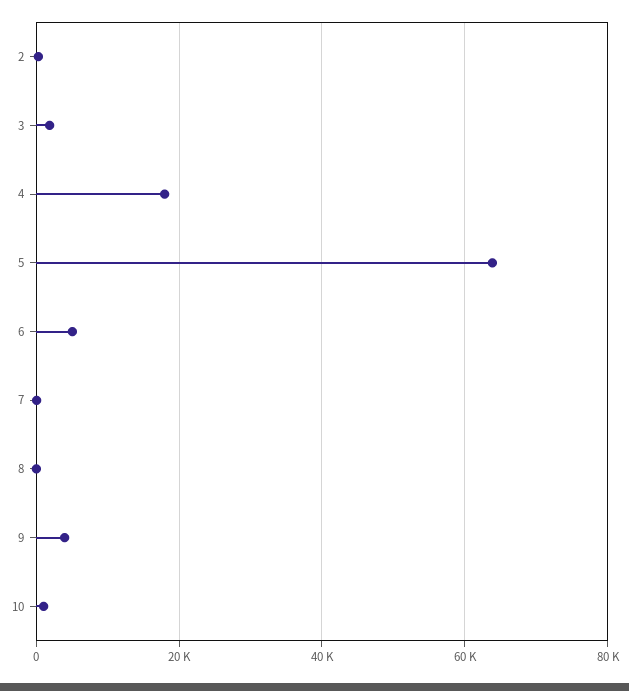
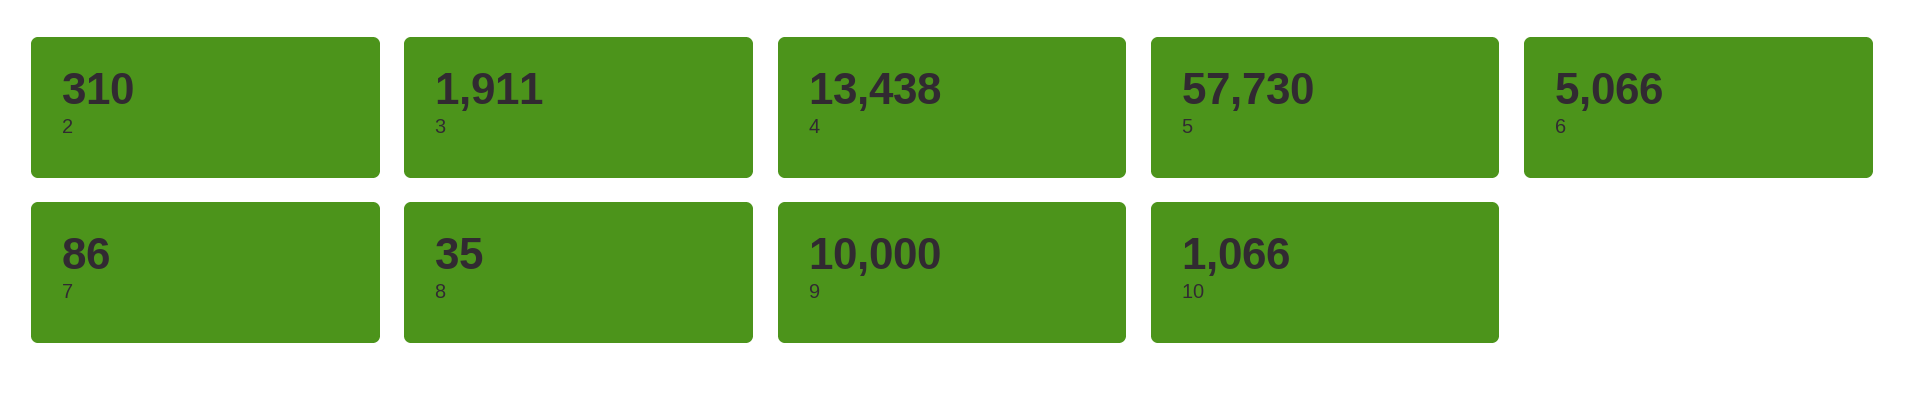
4: 18000 -> 13438
5: 64000 -> 57730
9: 4000 -> 10000

